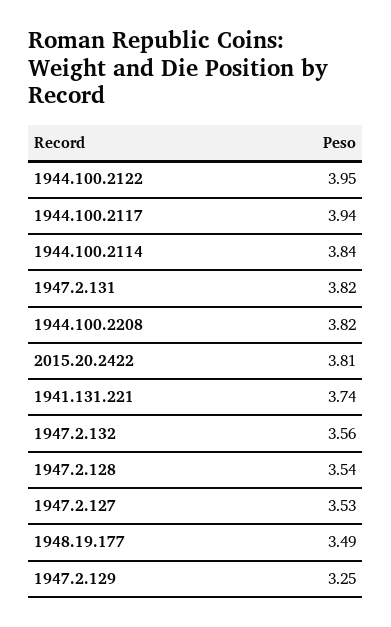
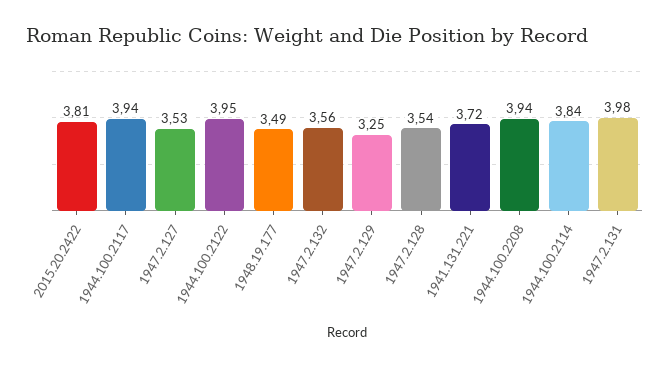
1947.2.131: 3.82 -> 3.98
1944.100.2208: 3.82 -> 3.94
1941.131.221: 3.74 -> 3.72

